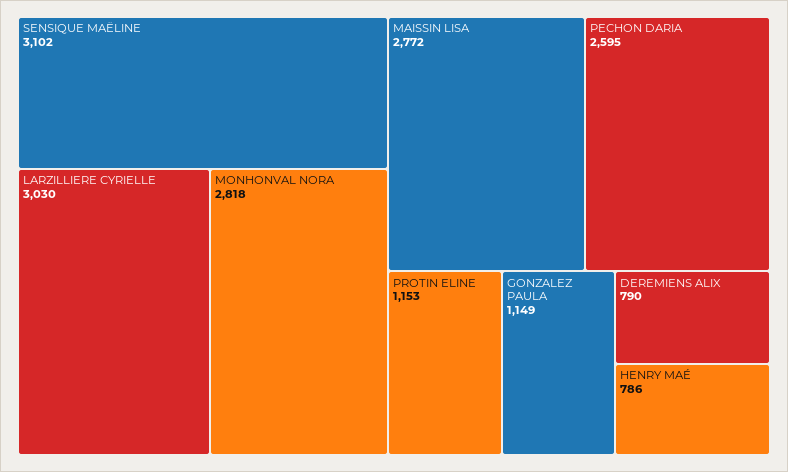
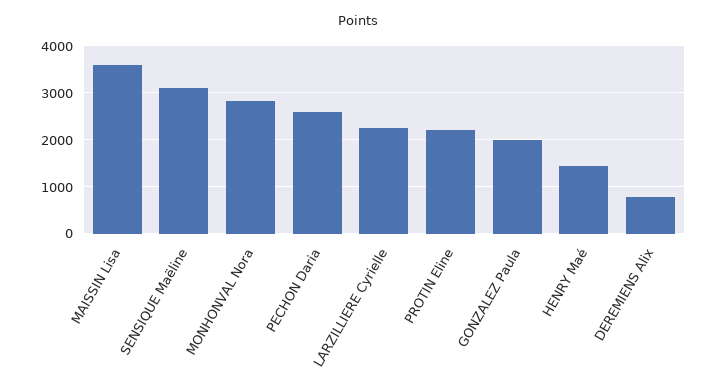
LARZILLIERE CYRIELLE: 3030 -> 2200
MAISSIN LISA: 2772 -> 3600
PROTIN ELINE: 1153 -> 2200
GONZALEZ PAULA: 1149 -> 2000
HENRY MAÉ: 786 -> 1400

